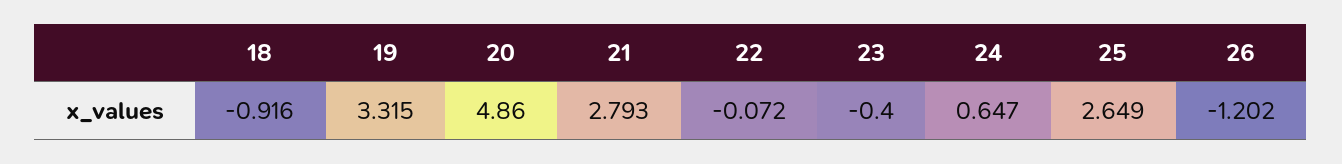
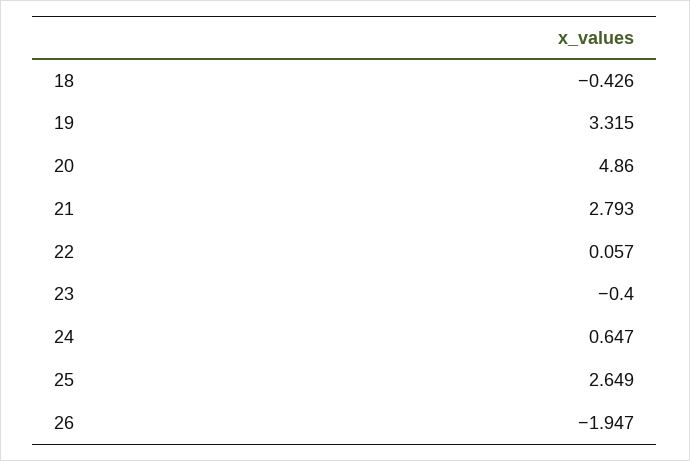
18: -0.916 -> -0.426
22: -0.072 -> 0.057
26: -1.202 -> -1.947

